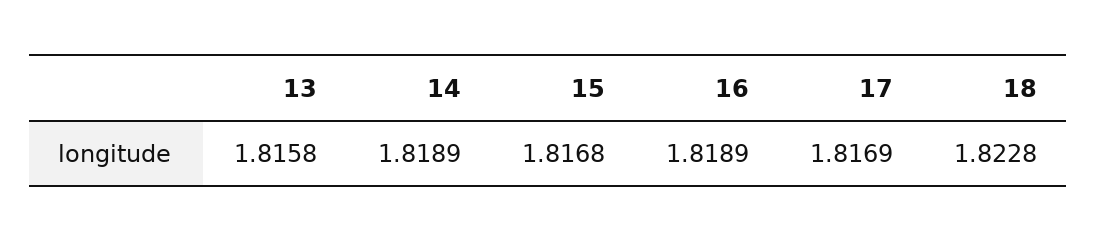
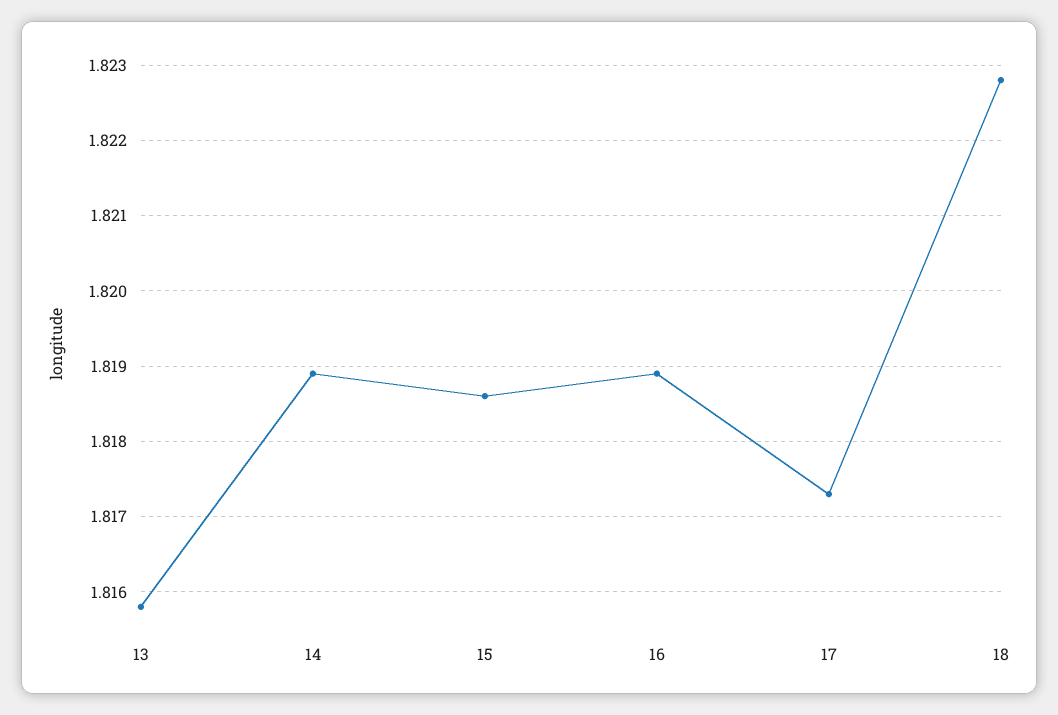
15: 1.8168 -> 1.8186
17: 1.8169 -> 1.8173

